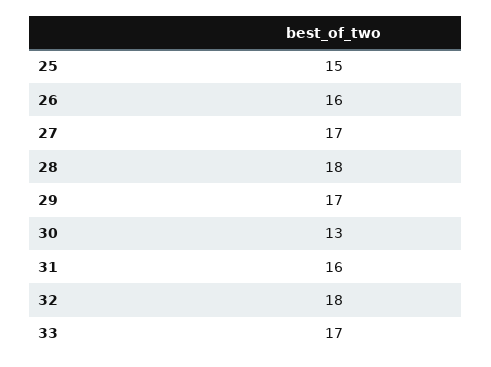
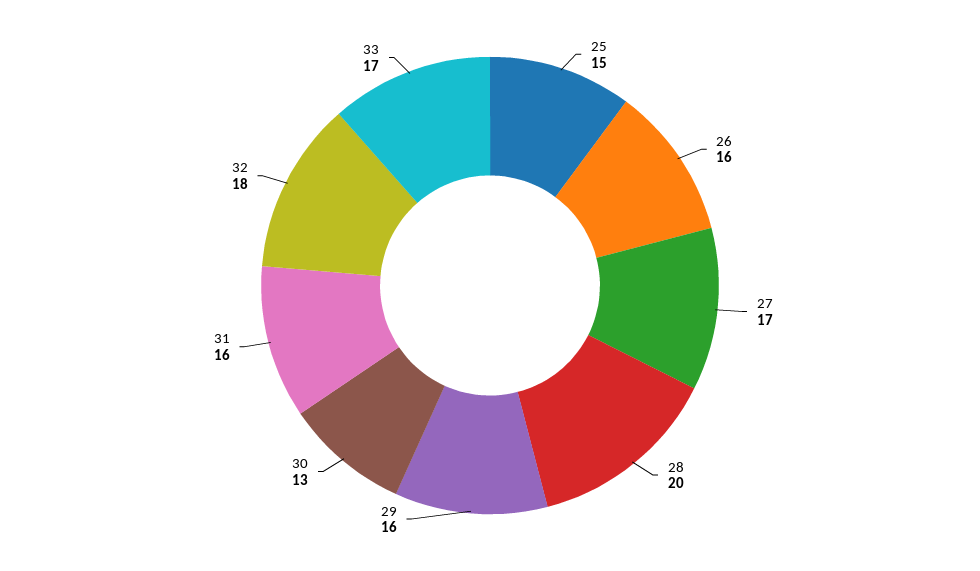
28: 18 -> 20
29: 17 -> 16

